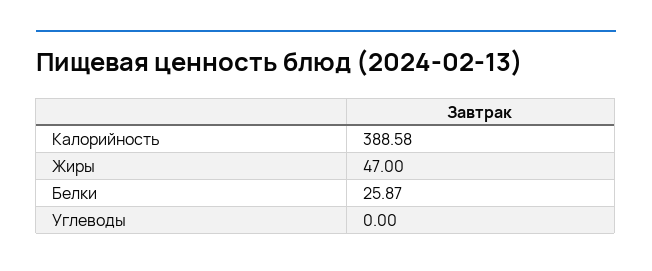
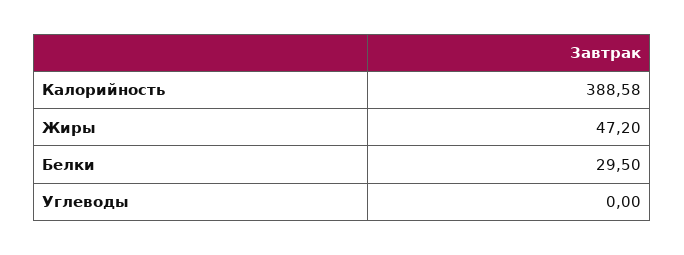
Жиры: 47 -> 47.2
Белки: 25.87 -> 29.5

